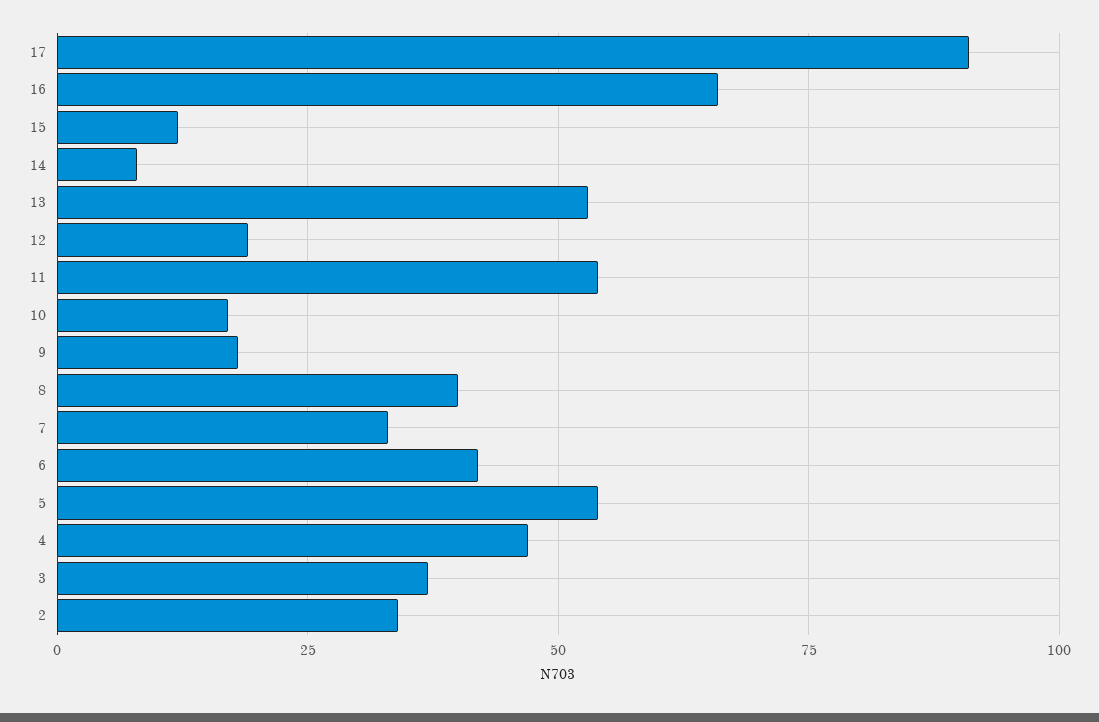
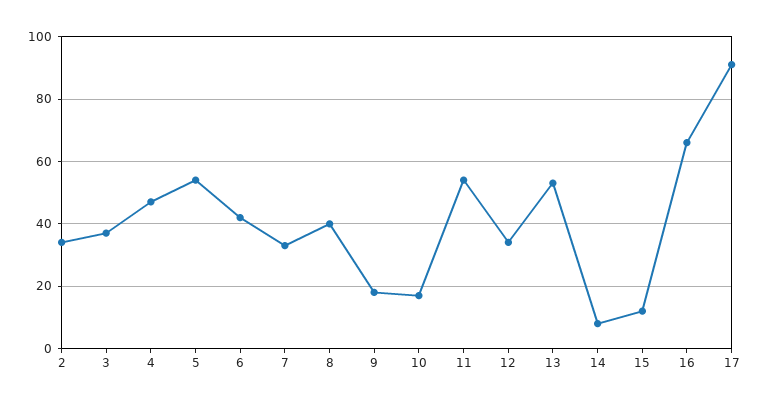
12: 20 -> 35

